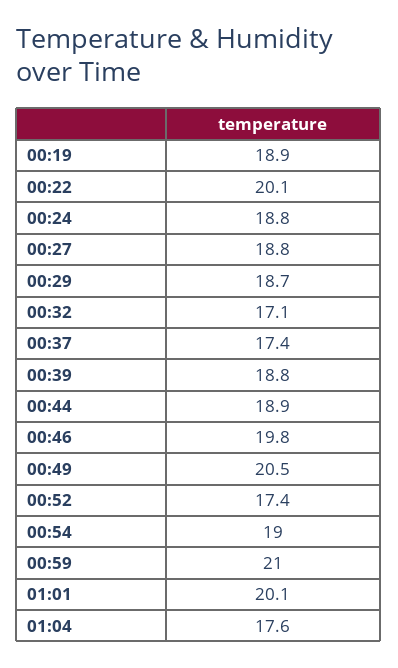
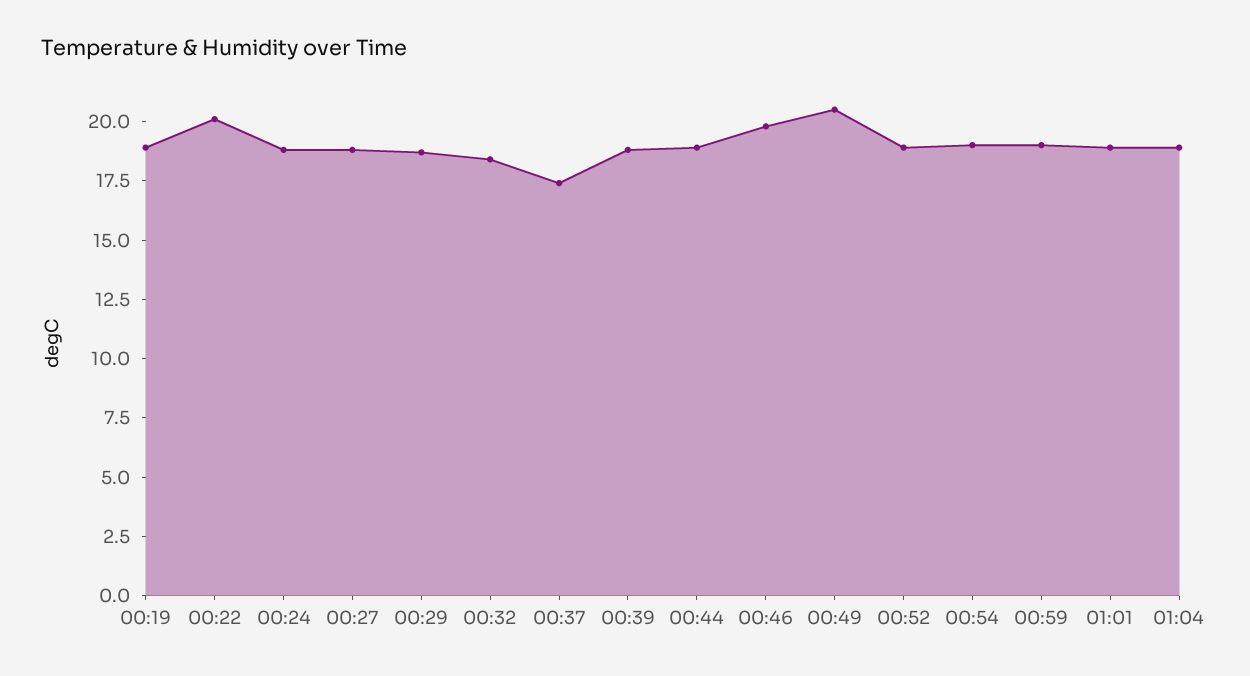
00:32: 17.1 -> 18.5
00:52: 17.4 -> 19
00:59: 21 -> 19
01:01: 20.1 -> 19
01:04: 17.6 -> 19

